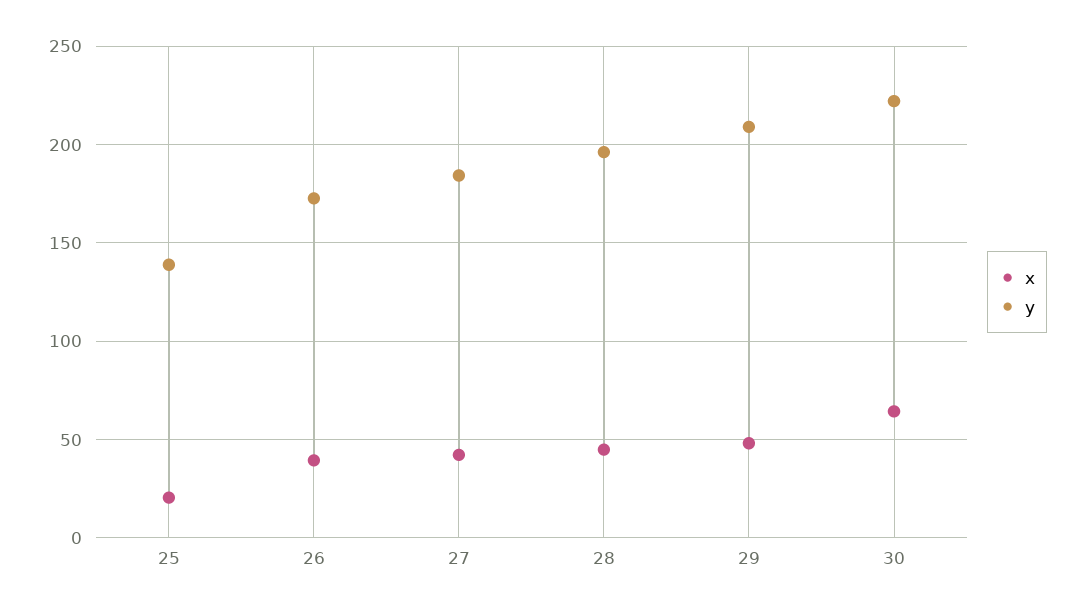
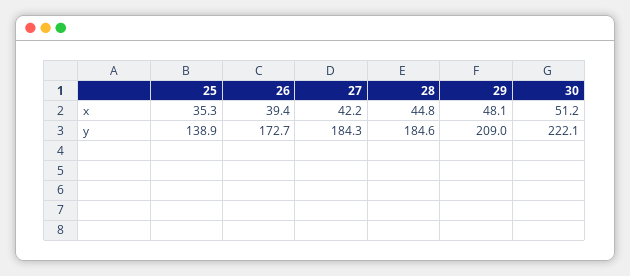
x, 25: 20 -> 35.3
y, 28: 195 -> 184.6
x, 30: 65 -> 51.2

